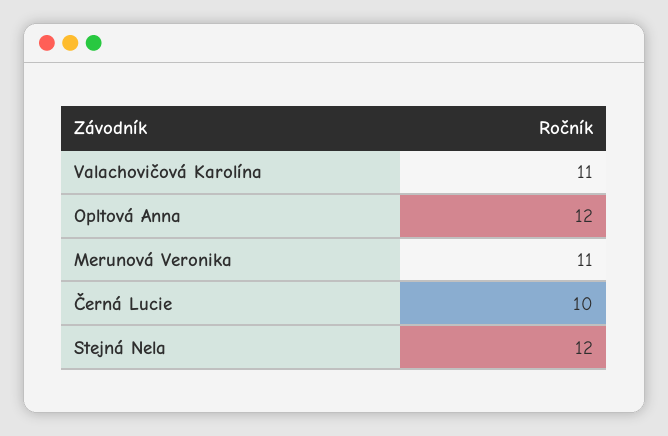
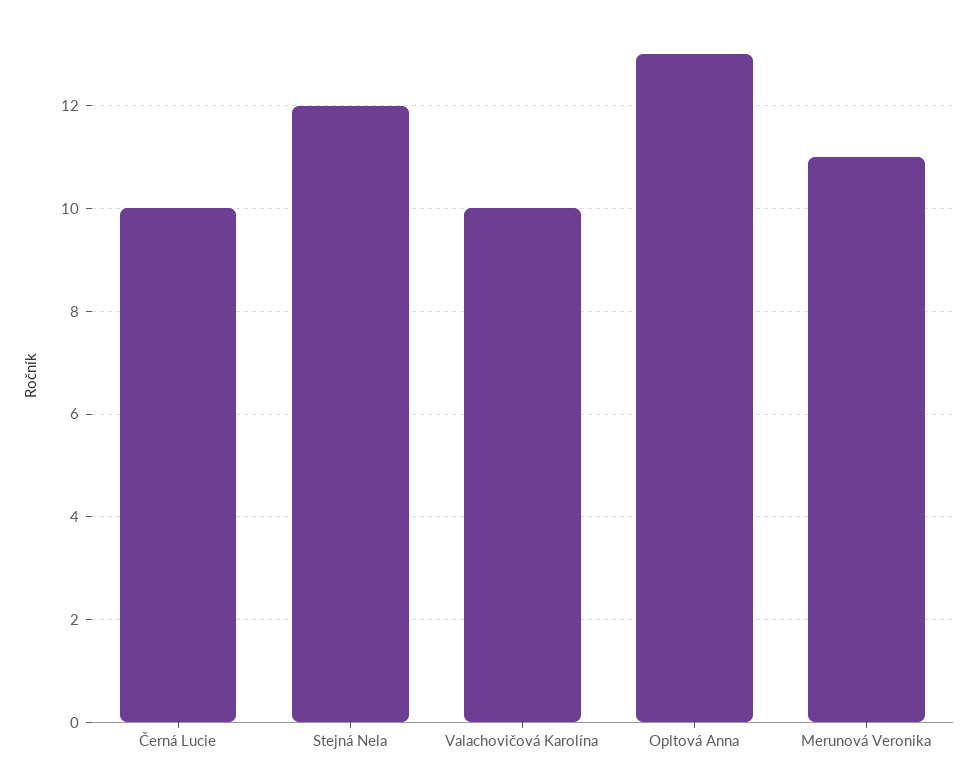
Valachovičová Karolína: 11 -> 10
Opltová Anna: 12 -> 13

